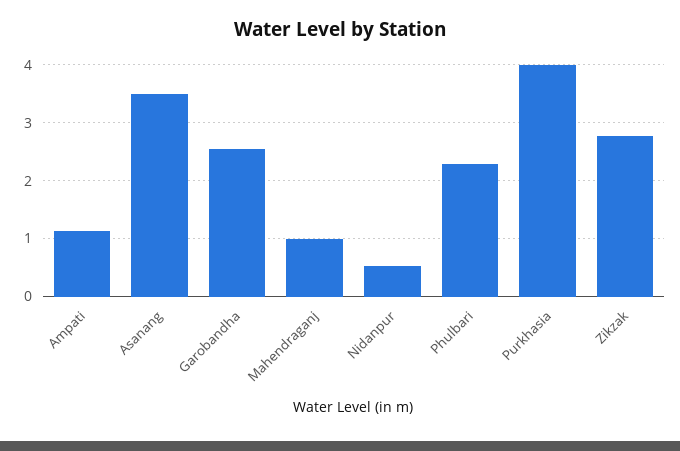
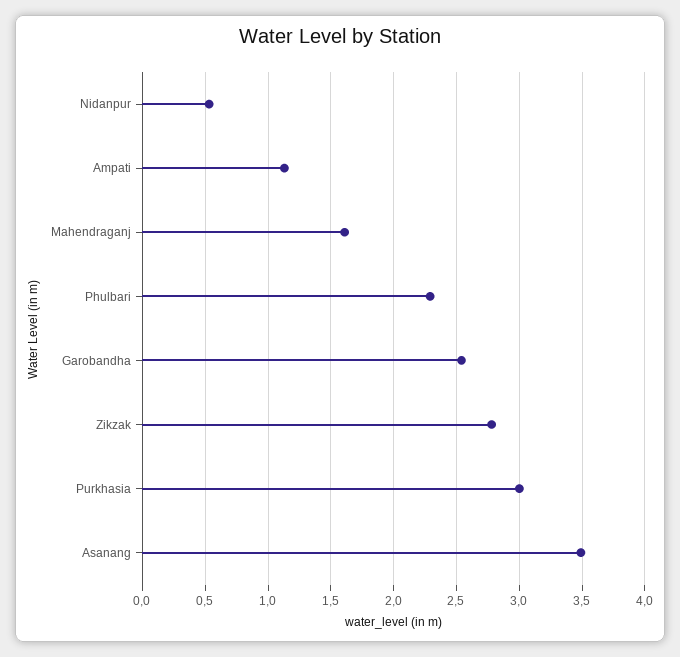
Mahendraganj: 1 -> 1.6
Purkhasia: 4 -> 3

